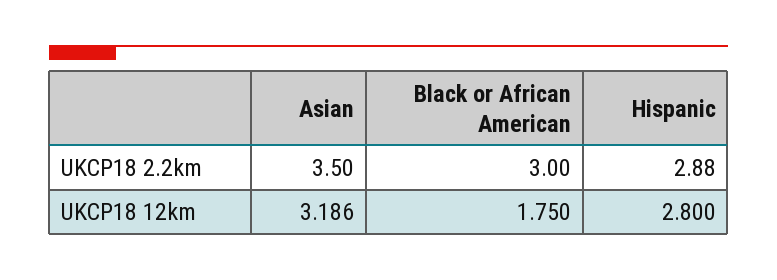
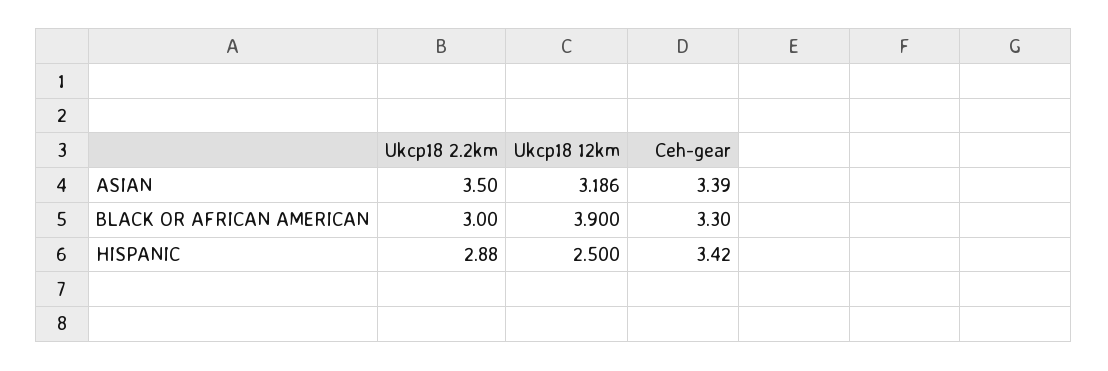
Black or African American, UKCP18 12km: 1.75 -> 3.9
Hispanic, UKCP18 12km: 2.8 -> 2.5
Asian, Ceh-gear: none -> 3.39
Black or African American, Ceh-gear: none -> 3.3
Hispanic, Ceh-gear: none -> 3.42

